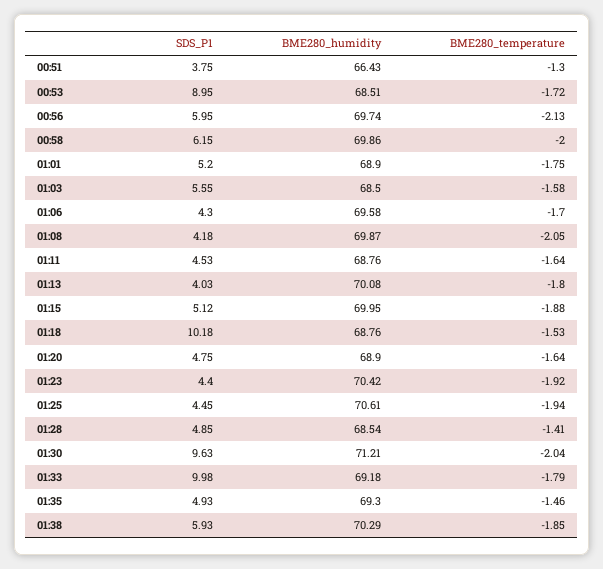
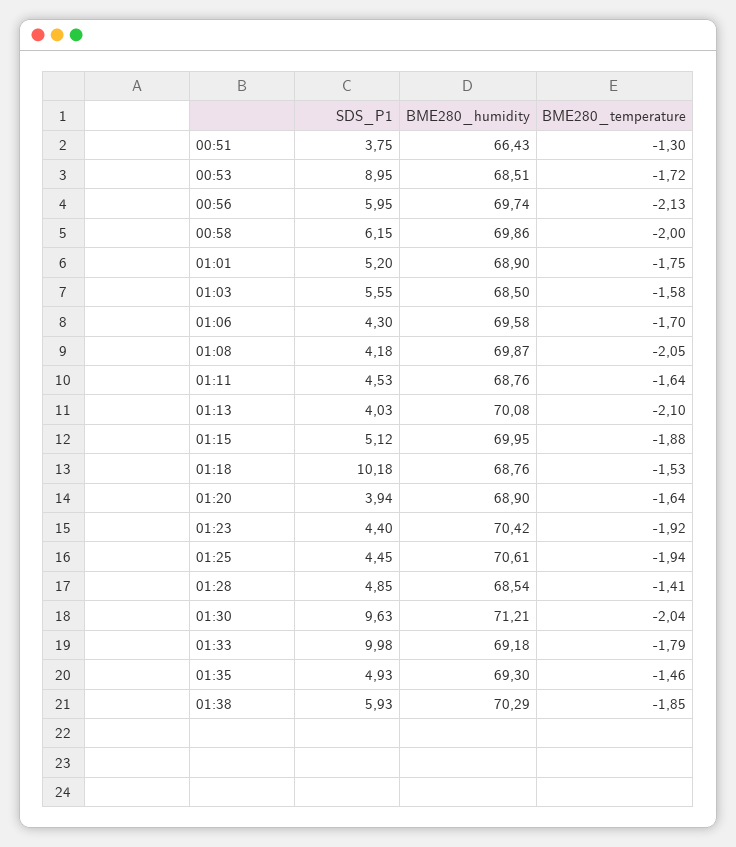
BME280_temperature, 01:13: -1.8 -> -2.1
SDS_P1, 01:20: 4.75 -> 3.94

